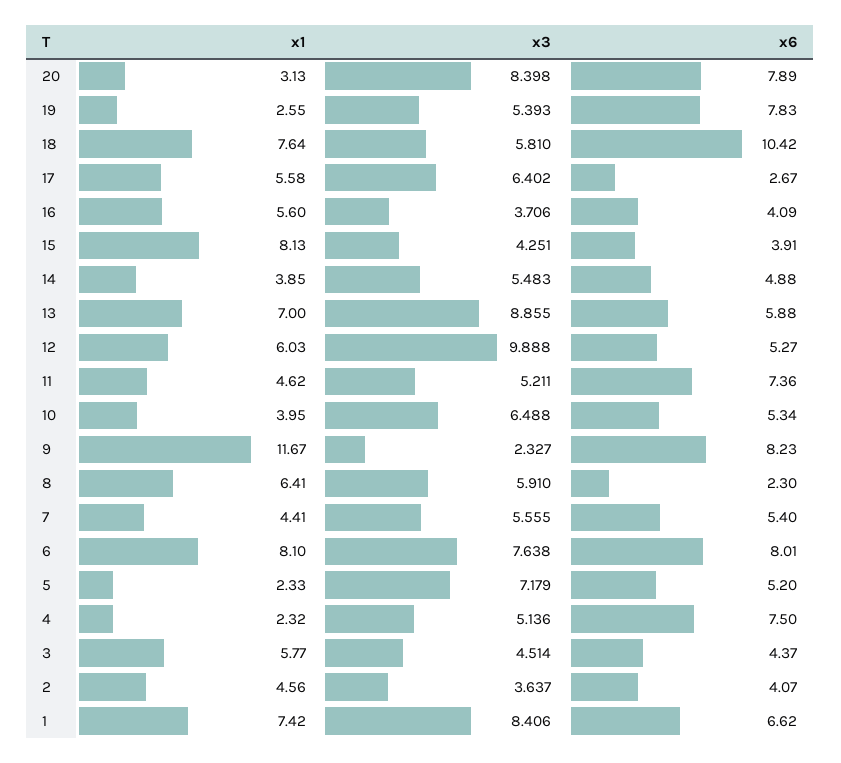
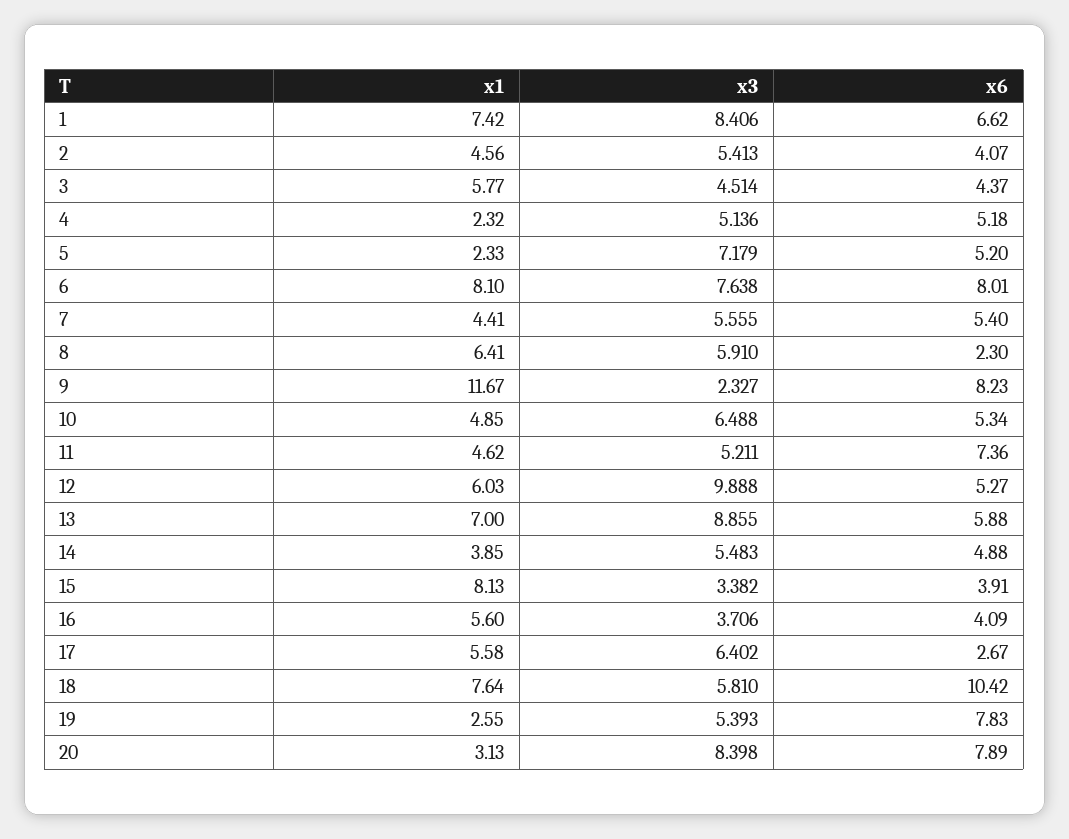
x3, 15: 4.251 -> 3.382
x1, 10: 3.95 -> 4.85
x6, 4: 7.5 -> 5.18
x3, 2: 3.637 -> 5.413

